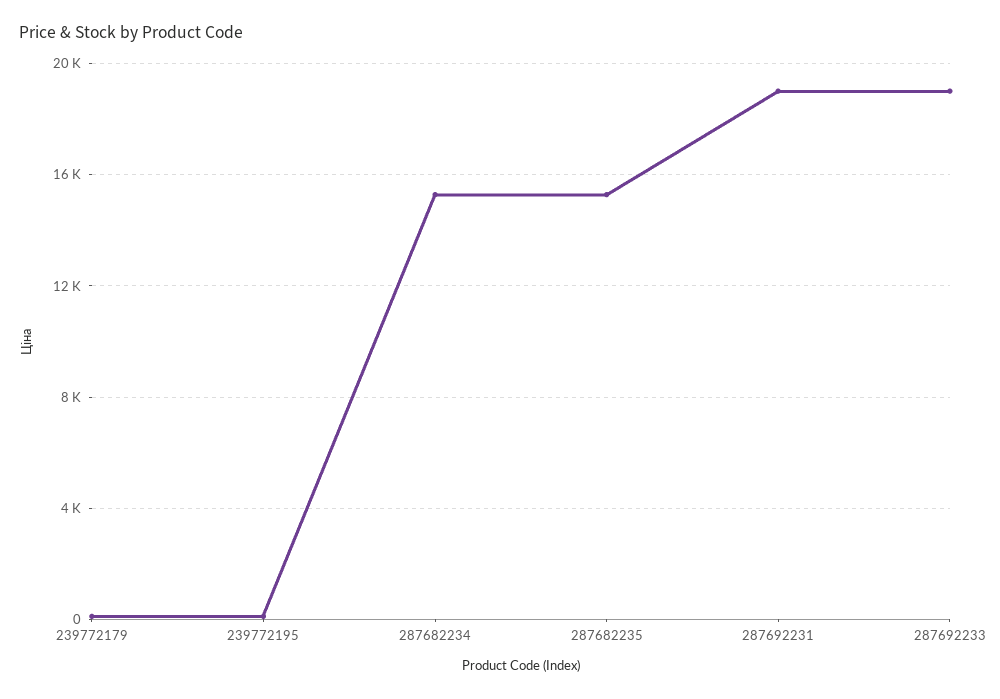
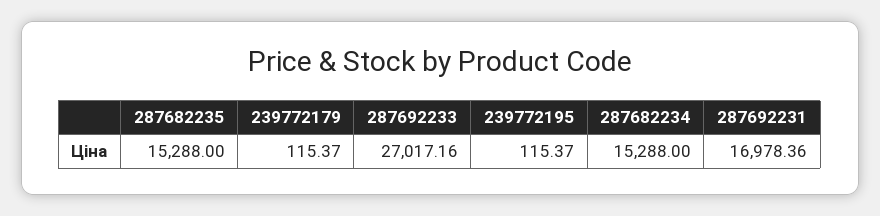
287692231: 19000 -> 16978.36
287692233: 19000 -> 27017.16

